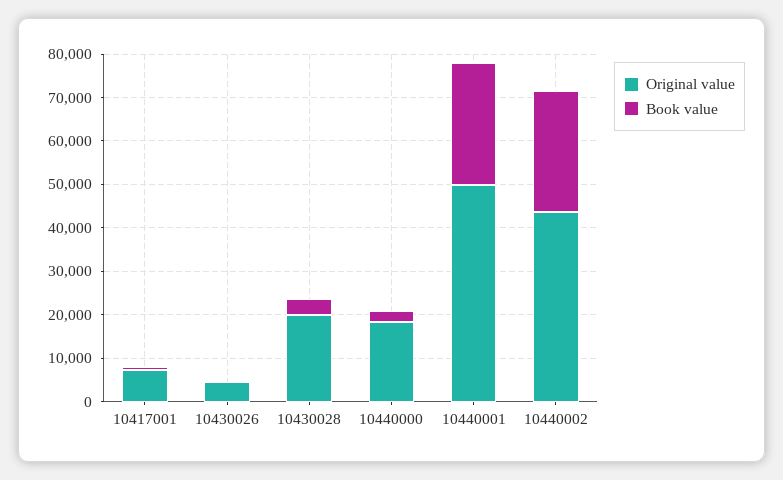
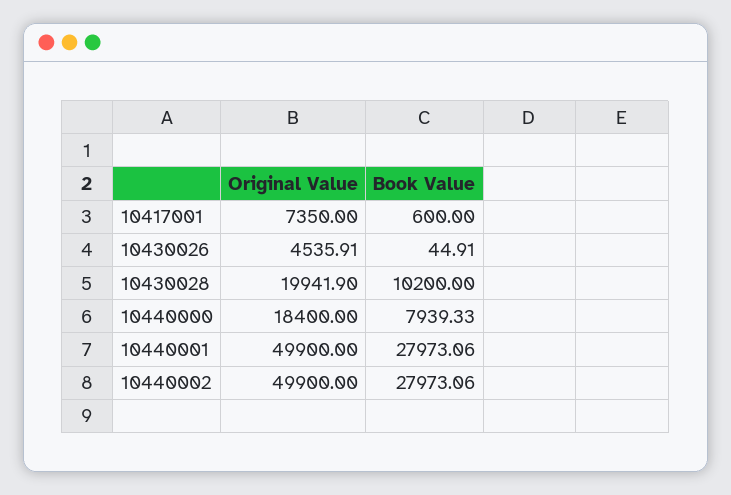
Book value, 10430028: 4000 -> 10200
Book value, 10440000: 2000 -> 7939.33
Original value, 10440002: 44000 -> 49900

